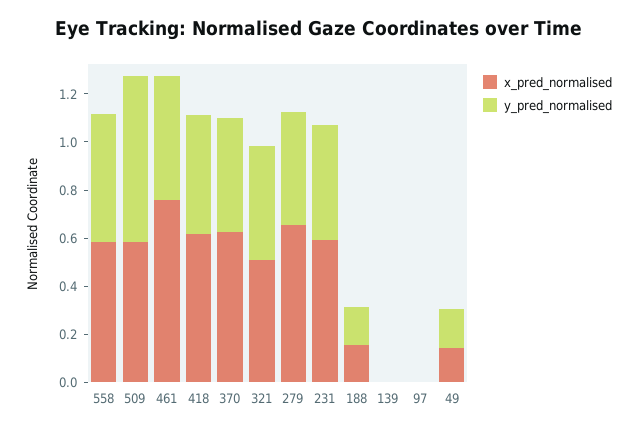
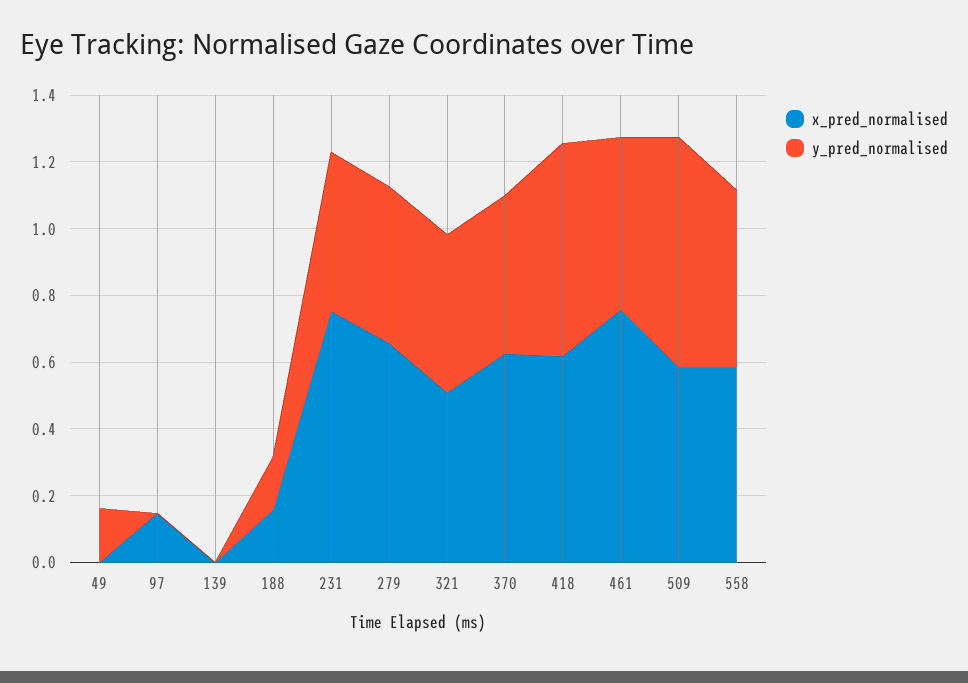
y_pred_normalised, 418: 0.5 -> 0.65
x_pred_normalised, 231: 0.6 -> 0.75
x_pred_normalised, 97: 0 -> 0.15
x_pred_normalised, 49: 0.15 -> 0

